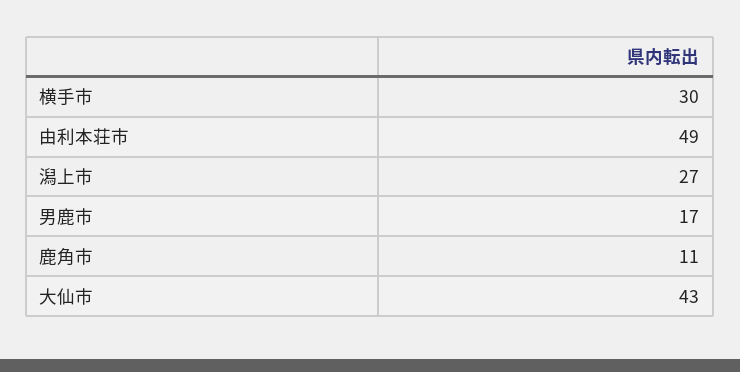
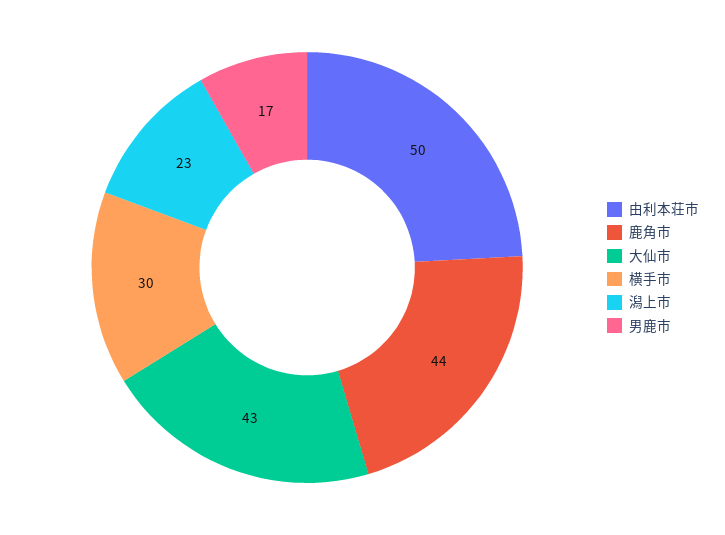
由利本荘市: 49 -> 50
潟上市: 27 -> 23
鹿角市: 11 -> 44

